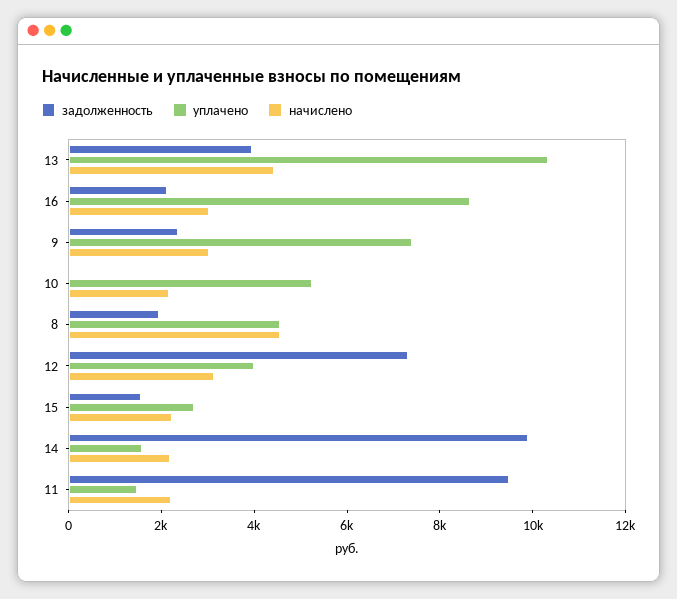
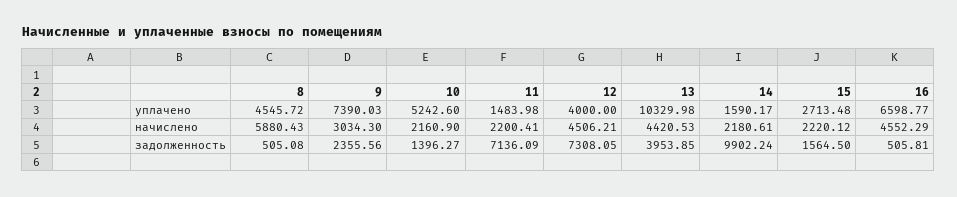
задолженность, 16: 2000 -> 505.81
уплачено, 16: 8500 -> 6598.77
начислено, 16: 3000 -> 4552.29
задолженность, 10: 0 -> 1396.27
задолженность, 8: 2000 -> 505.08
начислено, 8: 4500 -> 5880.43
начислено, 12: 3000 -> 4506.21
задолженность, 11: 9500 -> 7136.09

